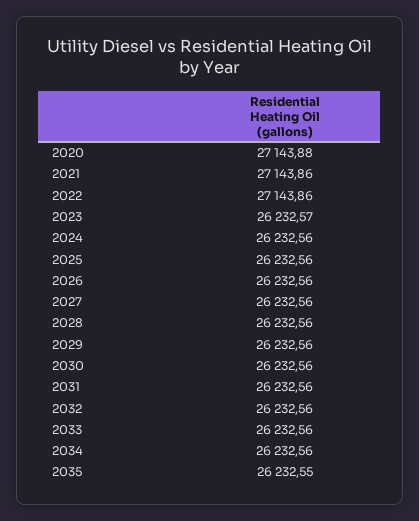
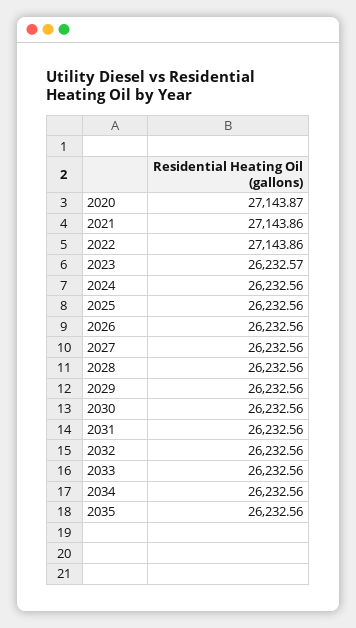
2020: 27143.88 -> 27143.87
2035: 26232.55 -> 26232.56

